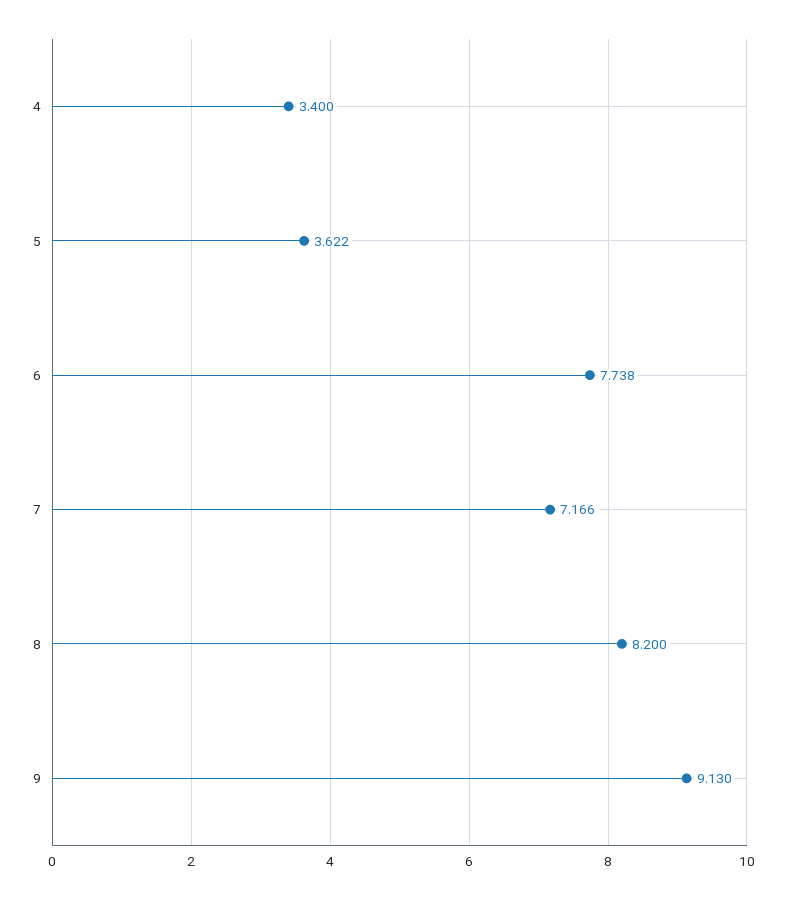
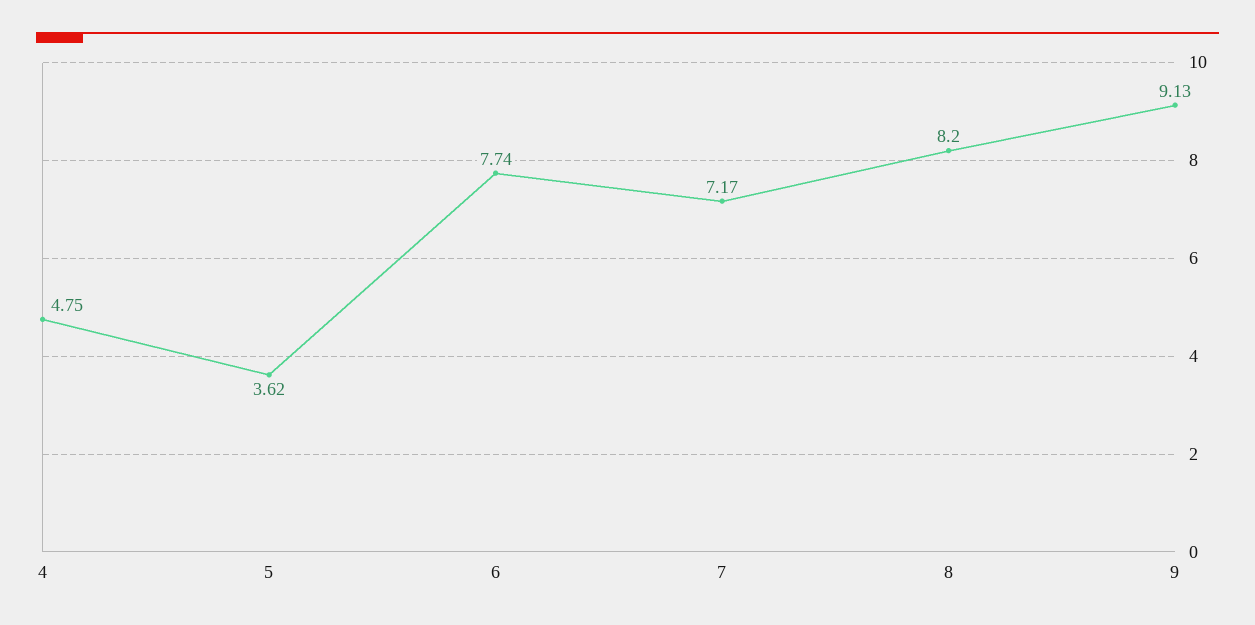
4: 3.4 -> 4.75

